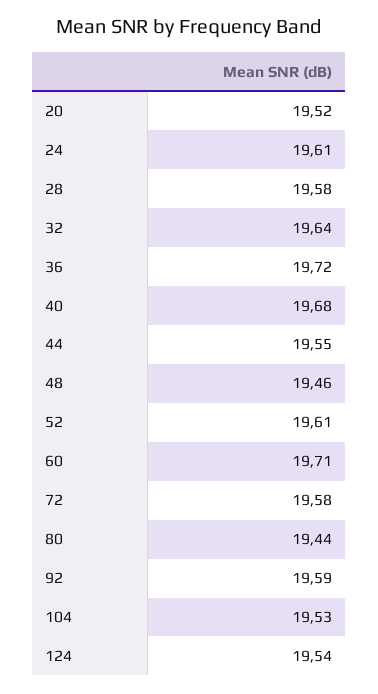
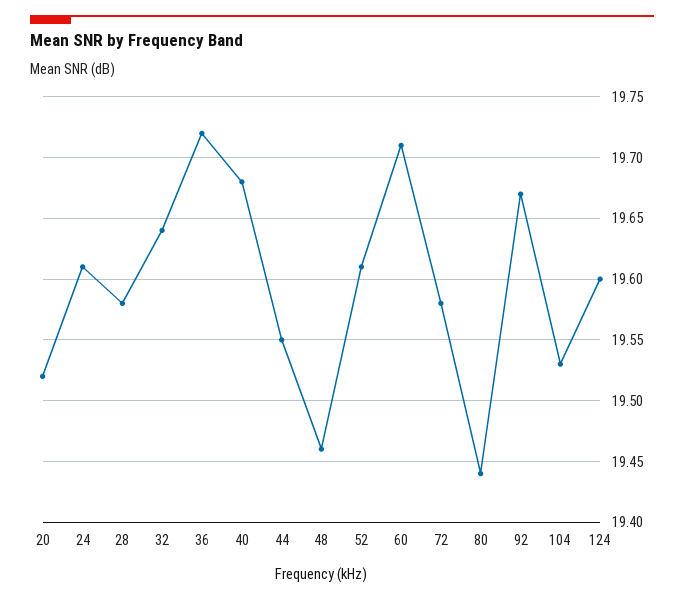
92: 19.59 -> 19.67
124: 19.54 -> 19.6

